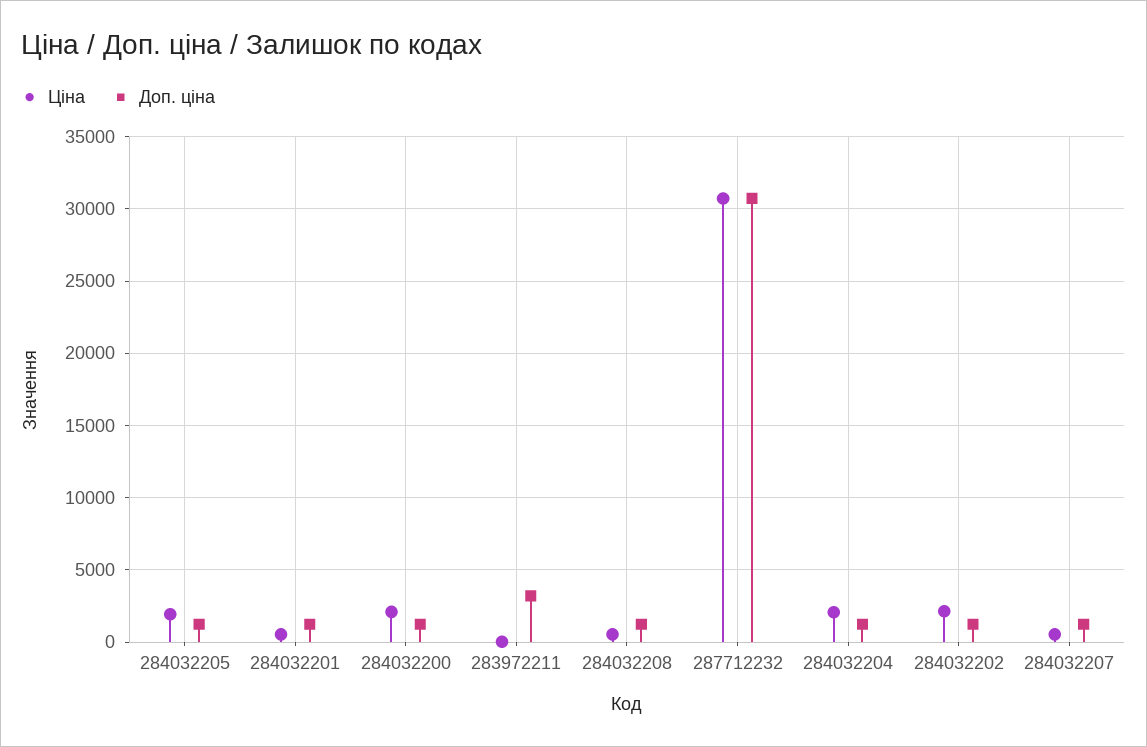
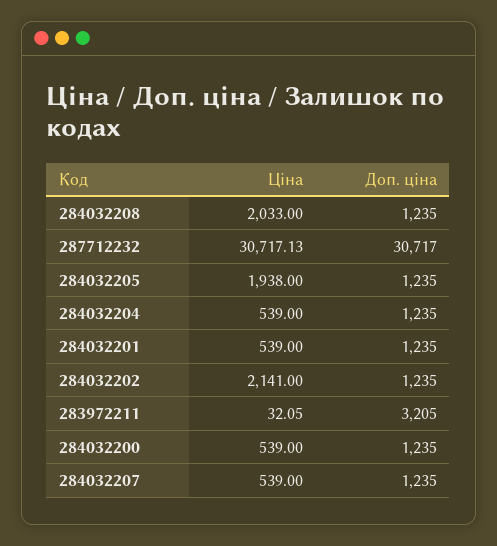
Ціна, 284032200: 2000 -> 539
Ціна, 284032208: 500 -> 2033
Ціна, 284032204: 2000 -> 539

